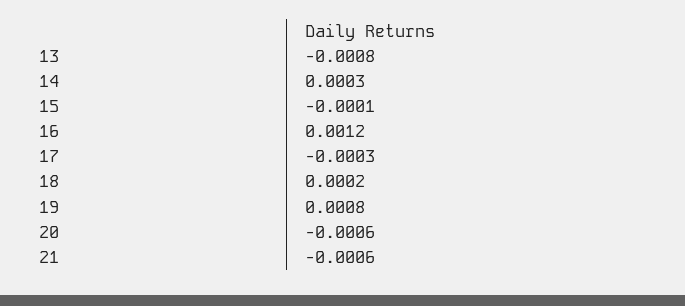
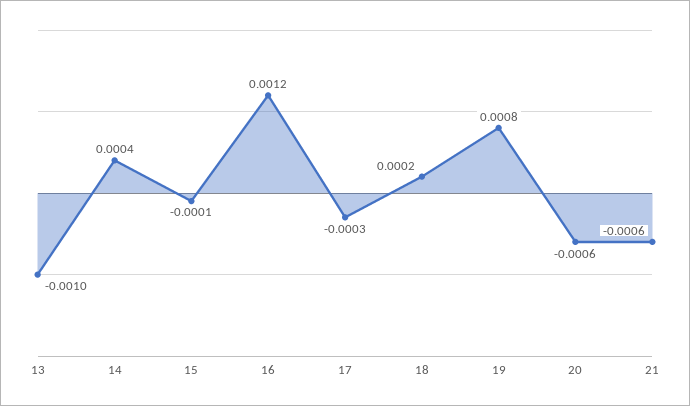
13: -0.0008 -> -0.001
14: 0.0003 -> 0.0004

